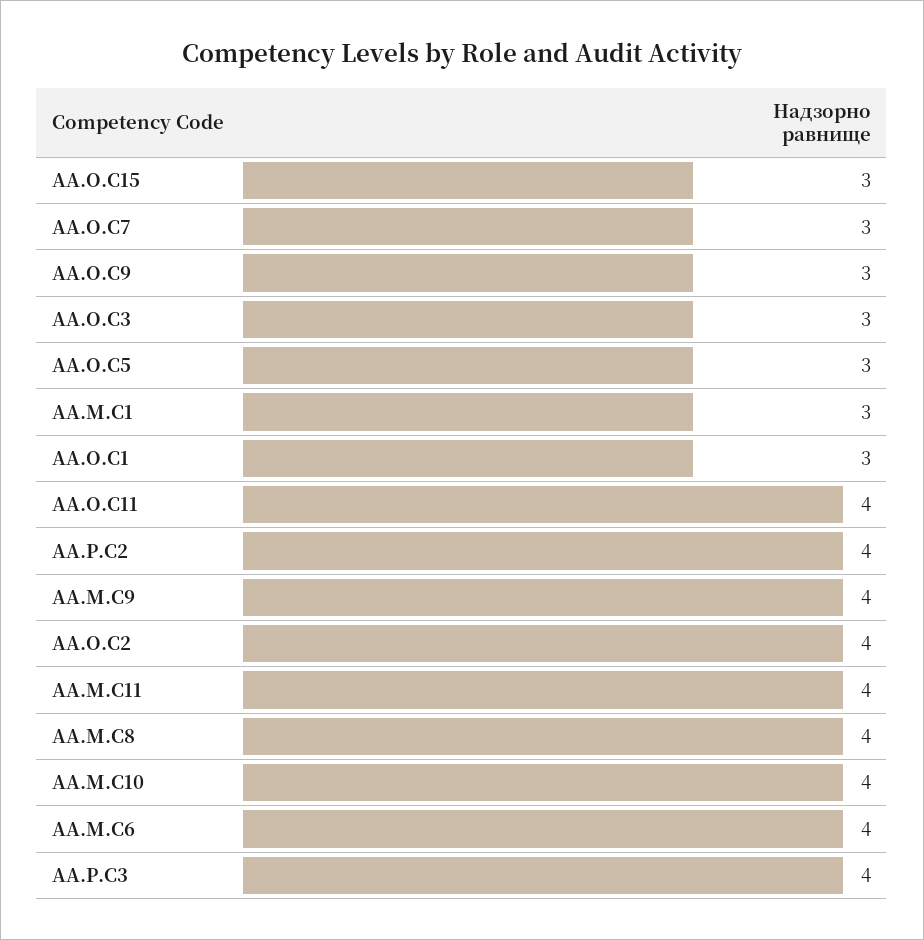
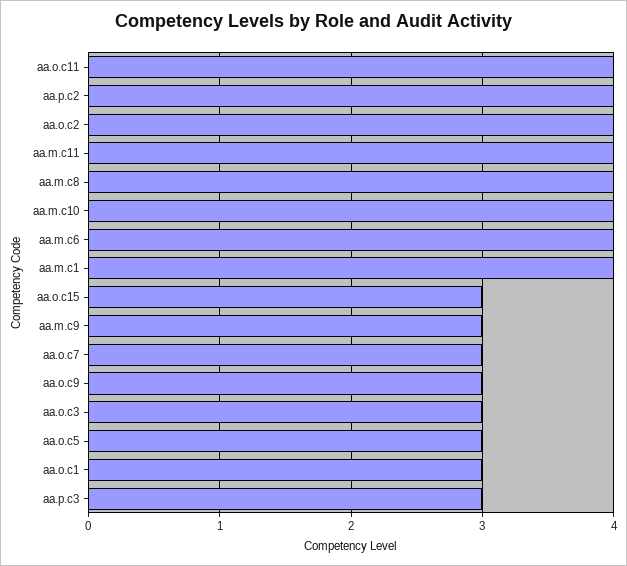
AA.M.C1: 3 -> 4
AA.M.C9: 4 -> 3
AA.P.C3: 4 -> 3

